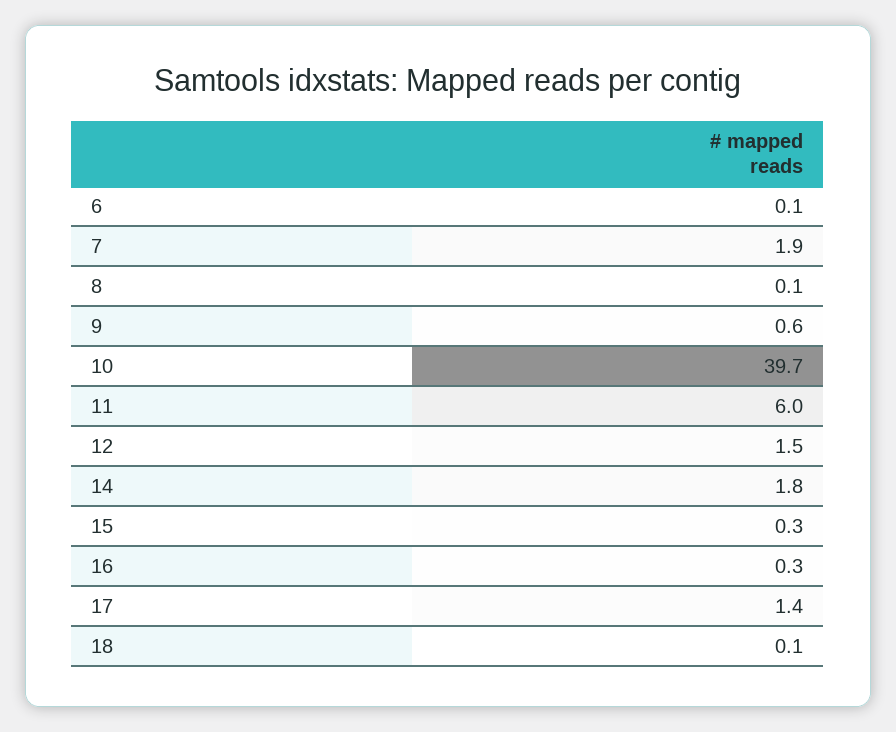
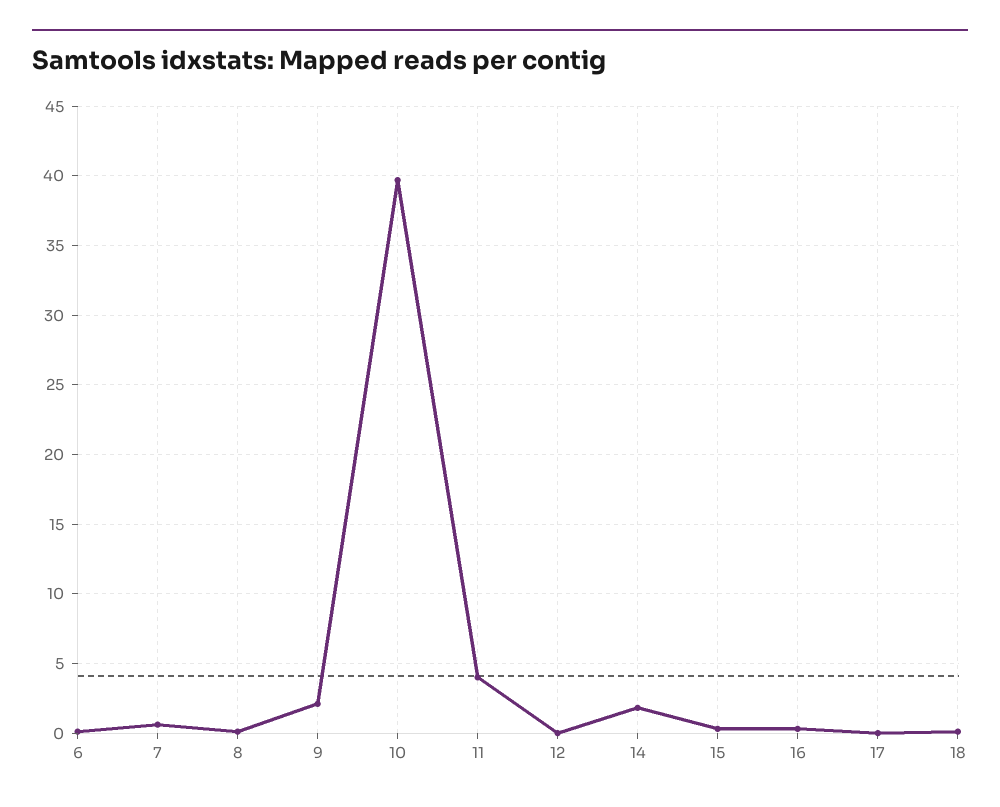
7: 1.9 -> 0.5
9: 0.6 -> 2
11: 6 -> 4
12: 1.5 -> 0
17: 1.4 -> 0

